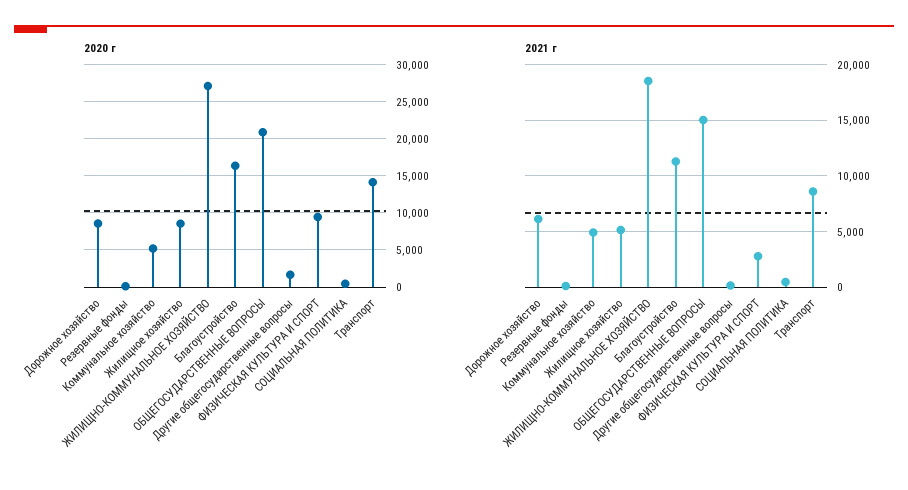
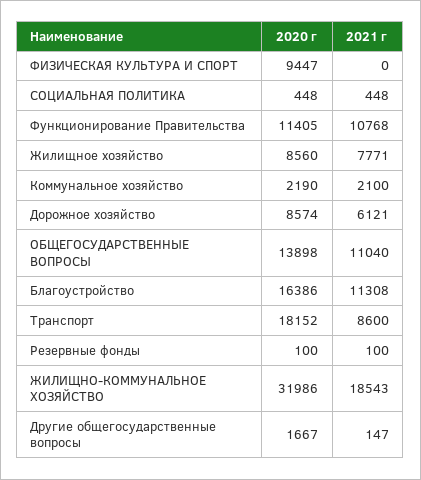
2020 г, Коммунальное хозяйство: 5000 -> 2190
2020 г, ЖИЛИЩНО-КОММУНАЛЬНОЕ ХОЗЯЙСТВО: 27000 -> 31986
2020 г, ОБЩЕГОСУДАРСТВЕННЫЕ ВОПРОСЫ: 21000 -> 13898
2020 г, Транспорт: 14000 -> 18152
2021 г, Коммунальное хозяйство: 5000 -> 2100
2021 г, Жилищное хозяйство: 5000 -> 7771
2021 г, ОБЩЕГОСУДАРСТВЕННЫЕ ВОПРОСЫ: 15000 -> 11040
2021 г, ФИЗИЧЕСКАЯ КУЛЬТУРА И СПОРТ: 3000 -> 0
2020 г, Функционирование Правительства: none -> 11405
2021 г, Функционирование Правительства: none -> 10768

